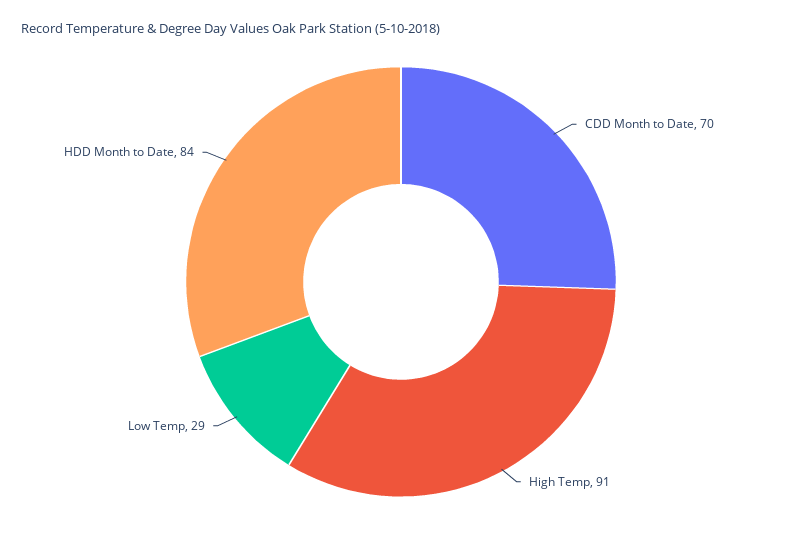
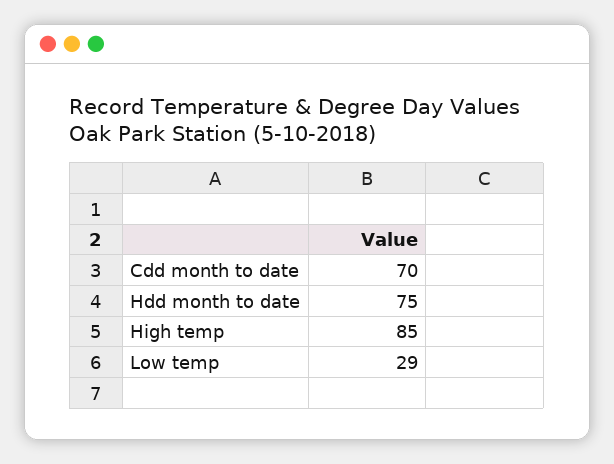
High Temp: 91 -> 85
HDD Month to Date: 84 -> 75

